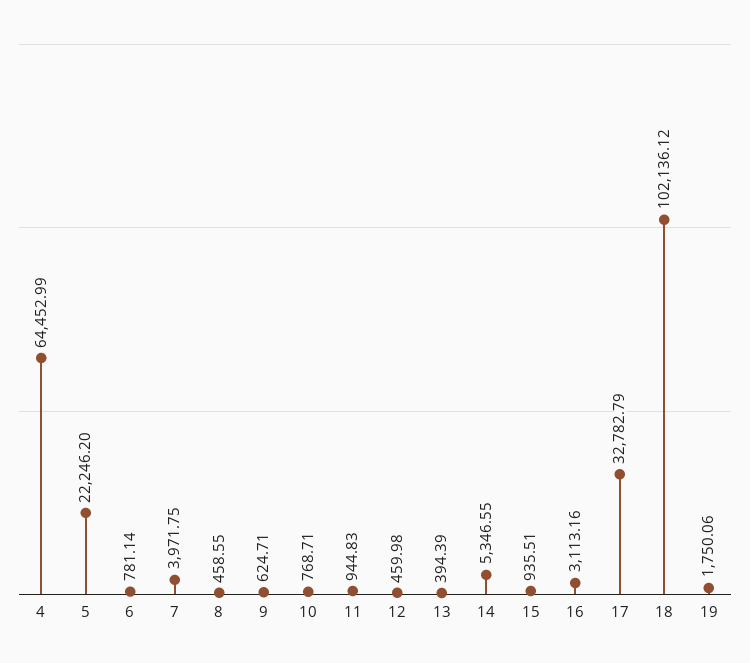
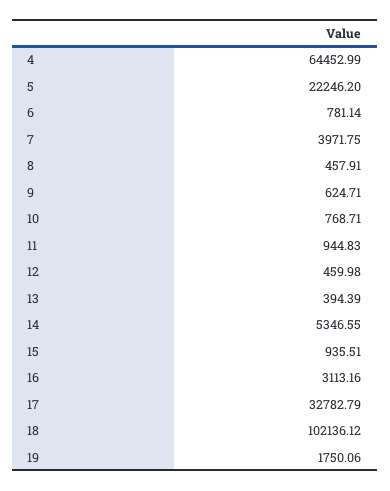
8: 458.55 -> 457.91

